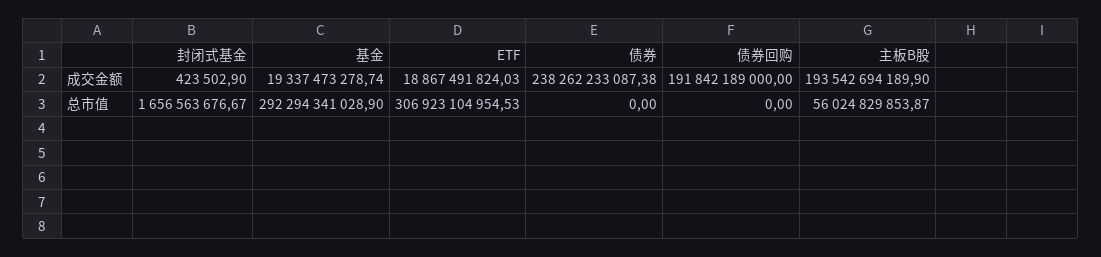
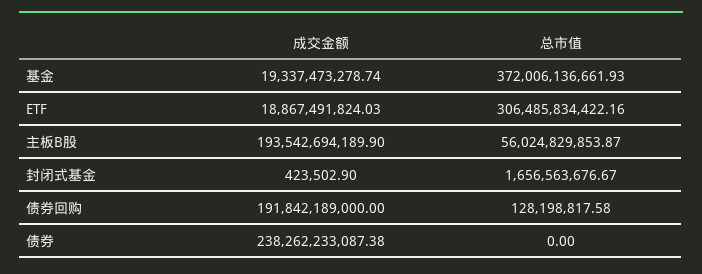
基金, 总市值: 292294341028.9 -> 372006136661.93
ETF, 总市值: 306923104954.53 -> 306485834422.16
债券回购, 总市值: 0 -> 128198817.58

